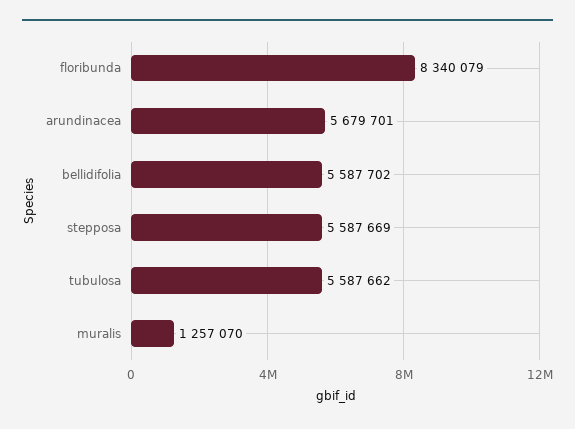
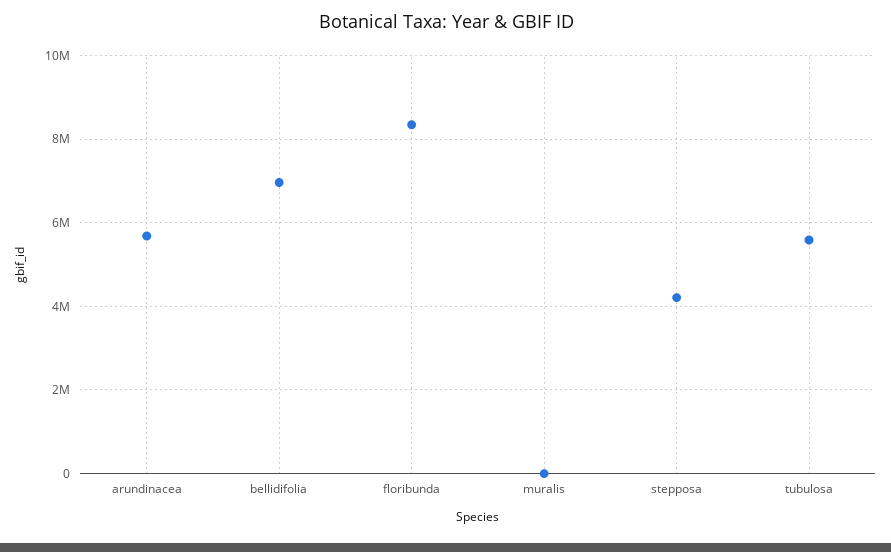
bellidifolia: 5587702 -> 7000000
stepposa: 5587669 -> 4200000
muralis: 1257070 -> 0

